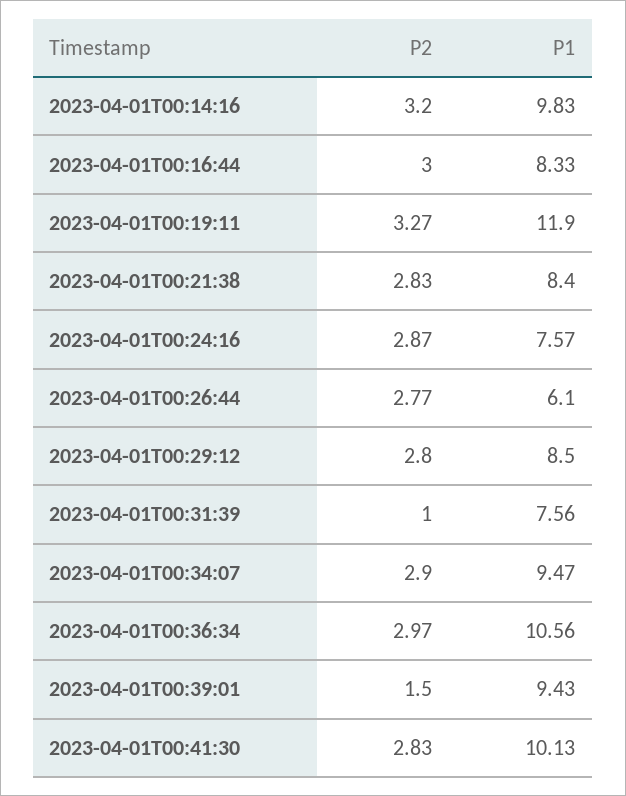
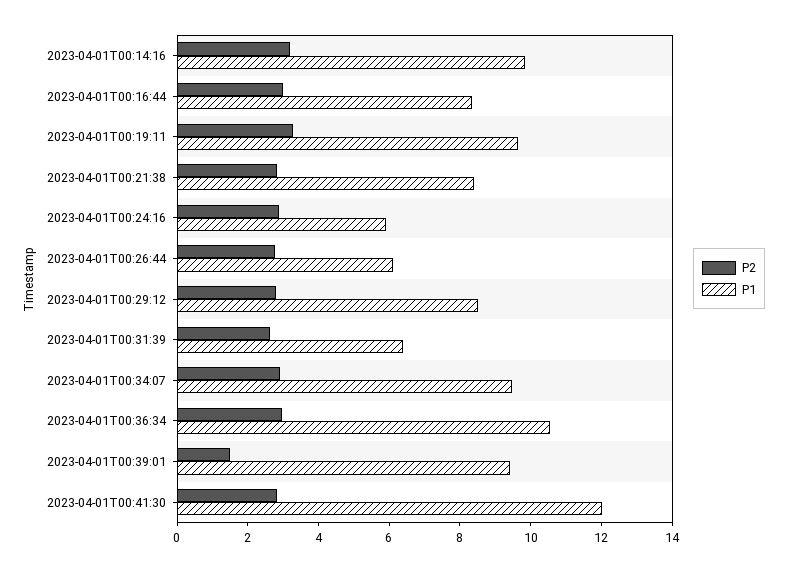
P1, 2023-04-01T00:19:11: 11.9 -> 9.5
P1, 2023-04-01T00:24:16: 7.57 -> 6
P2, 2023-04-01T00:31:39: 1 -> 2.5
P1, 2023-04-01T00:31:39: 7.56 -> 6.5
P1, 2023-04-01T00:41:30: 10.13 -> 12

